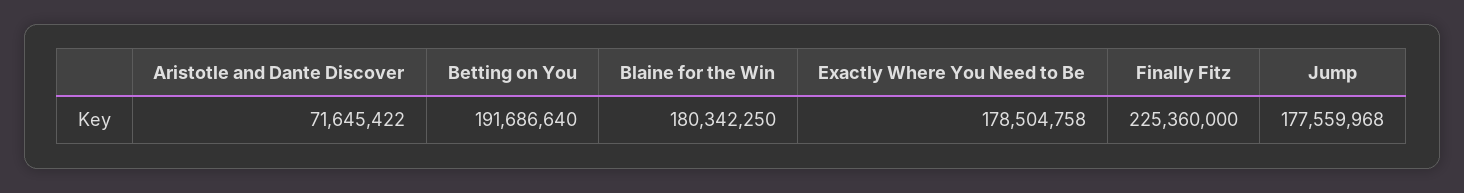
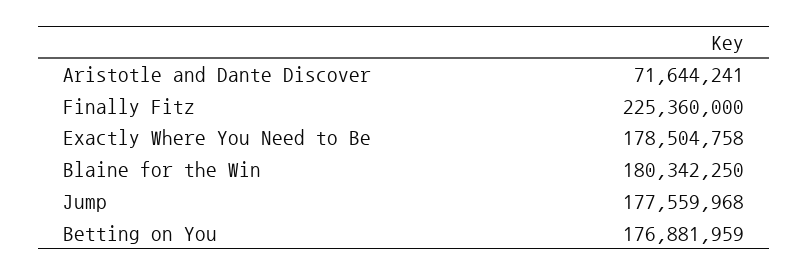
Aristotle and Dante Discover: 71645422 -> 71644241
Betting on You: 191686640 -> 176881959

